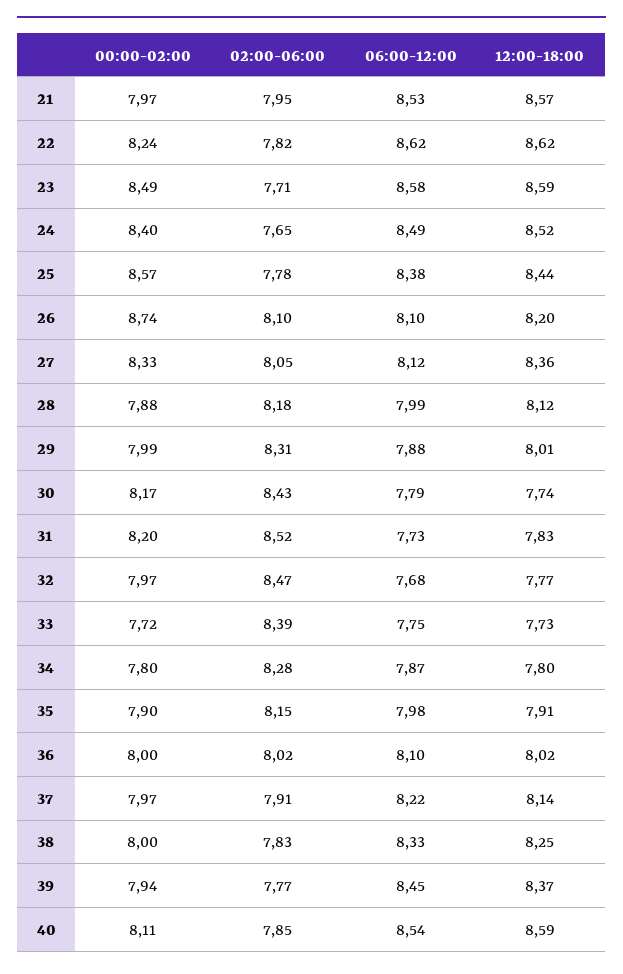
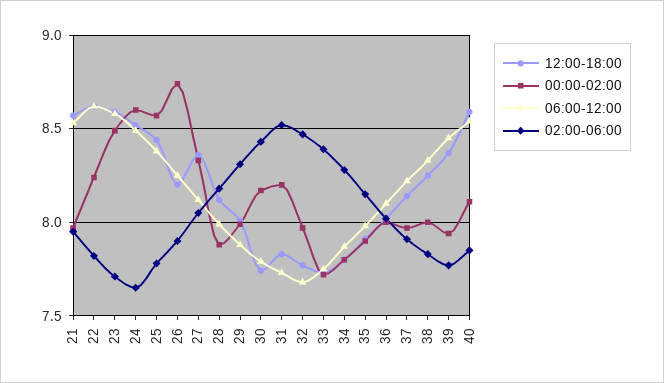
00:00-02:00, 24: 8.4 -> 8.6
02:00-06:00, 26: 8.1 -> 7.9
06:00-12:00, 26: 8.1 -> 8.25

